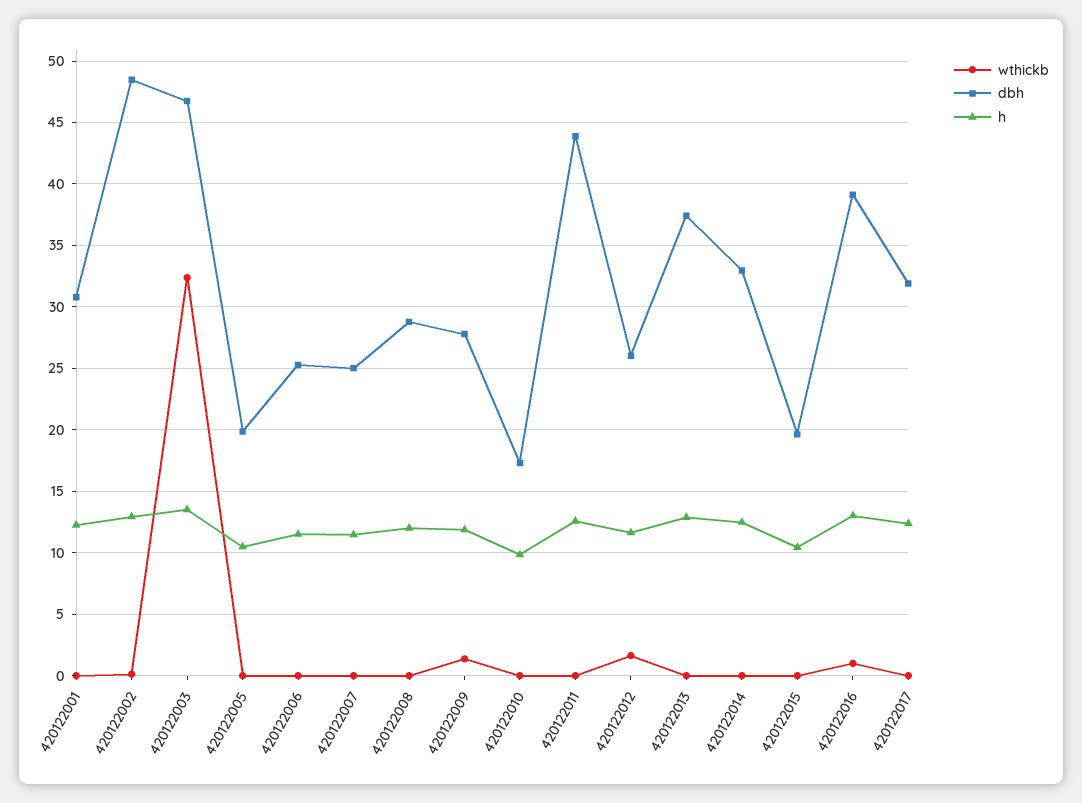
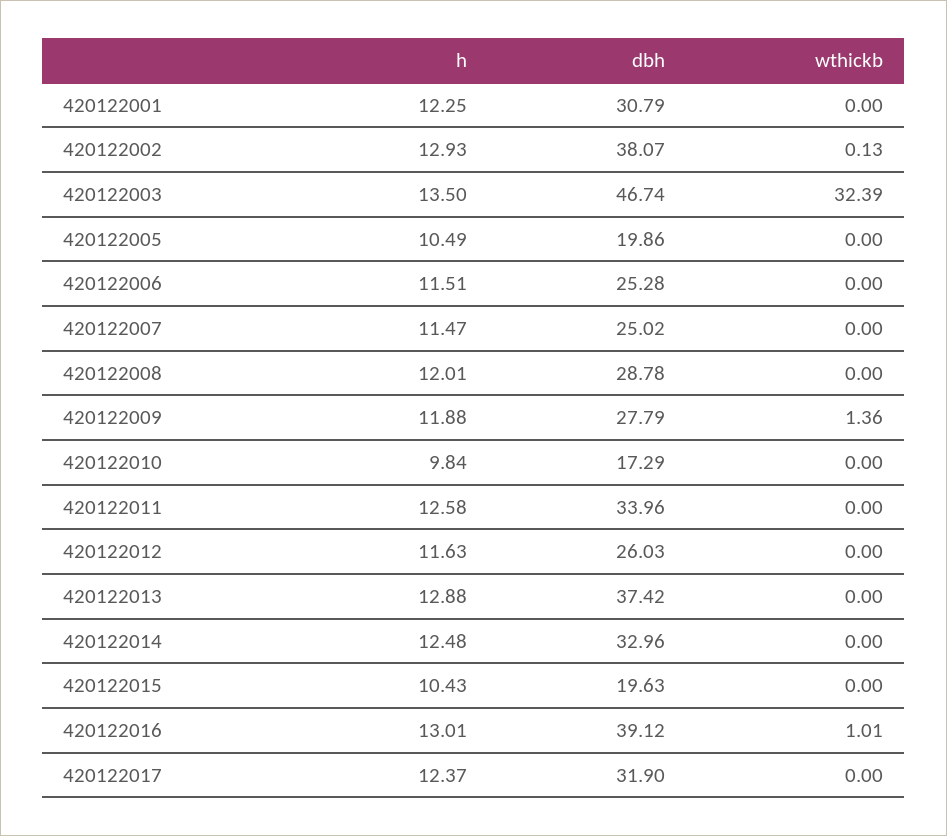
dbh, 420122002: 48.5 -> 38.07
dbh, 420122011: 44 -> 33.96
wthickb, 420122012: 1.5 -> 0

